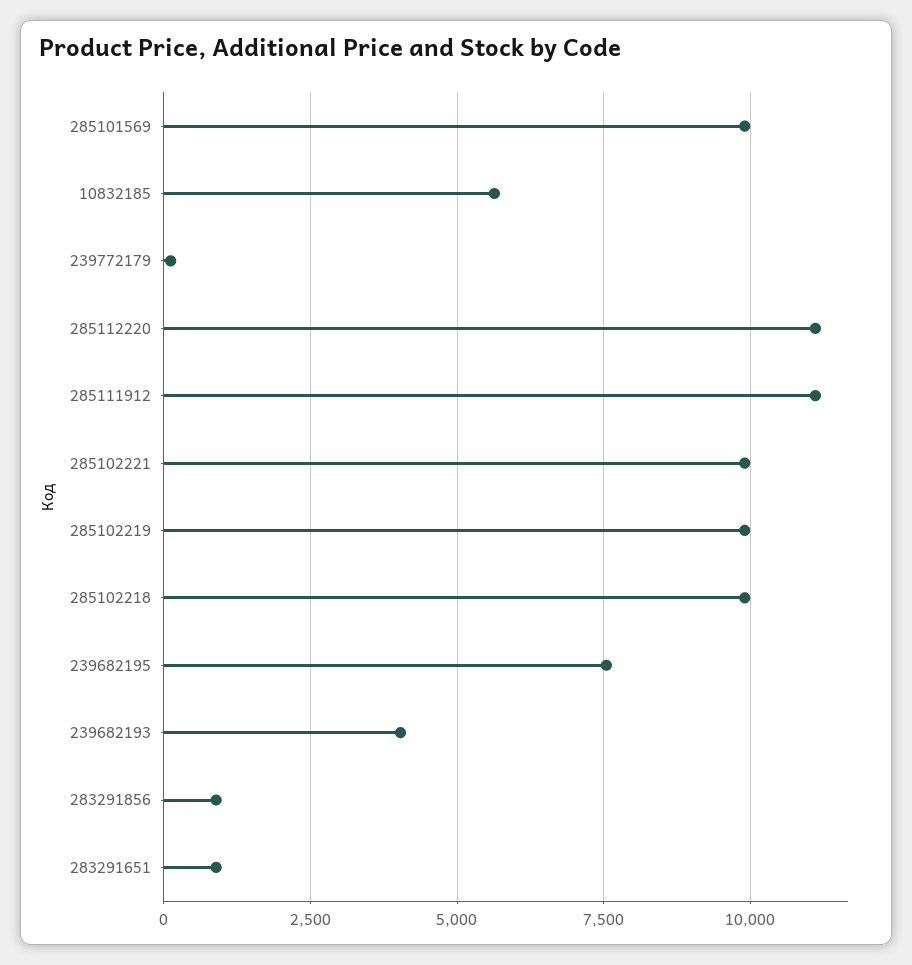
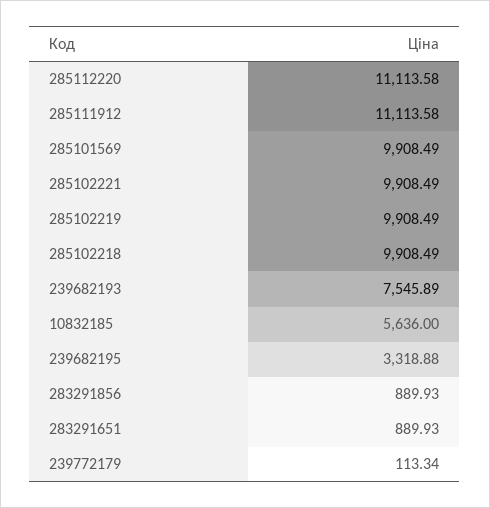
239682195: 7500 -> 3318.88
239682193: 4000 -> 7545.89

